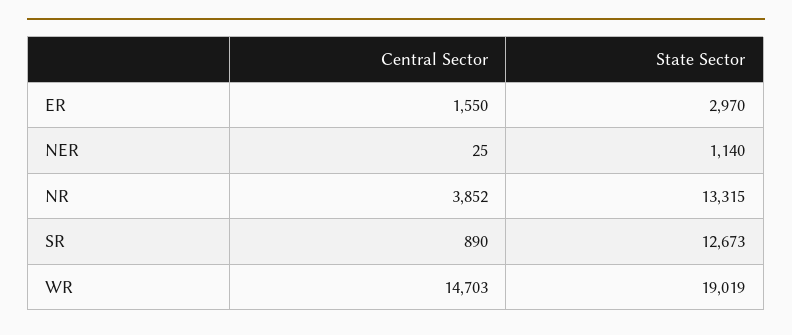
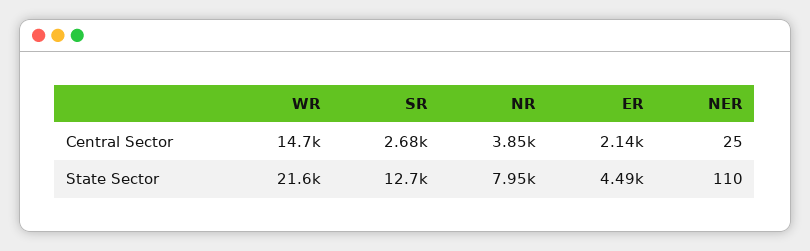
Central Sector, ER: 1550 -> 2140
State Sector, ER: 2970 -> 4490
State Sector, NER: 1140 -> 110
State Sector, NR: 13315 -> 7950
Central Sector, SR: 890 -> 2680
State Sector, WR: 19019 -> 21600

